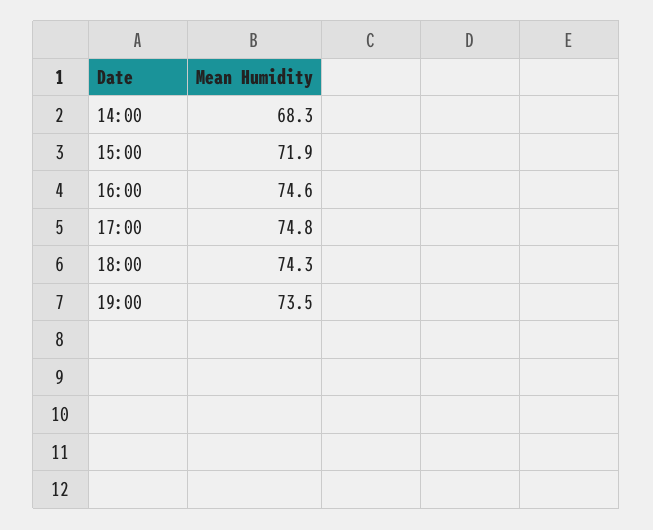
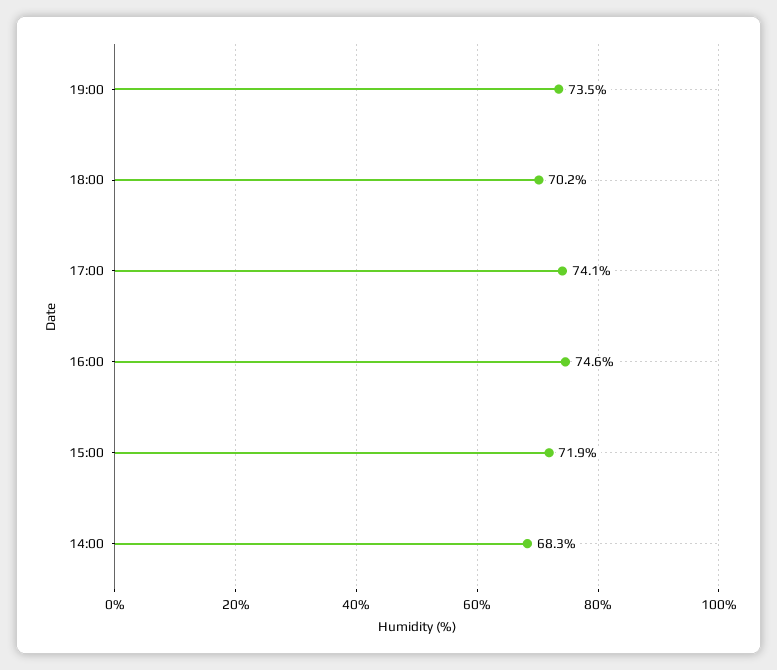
17:00: 74.8 -> 74.1
18:00: 74.3 -> 70.2

